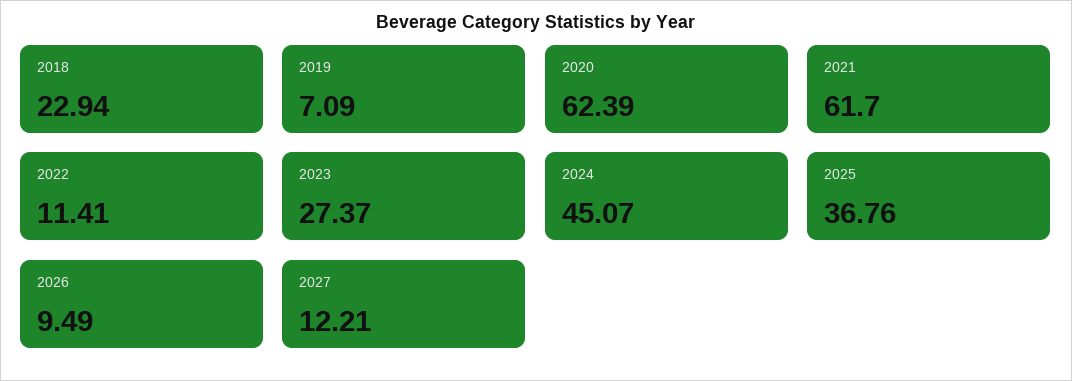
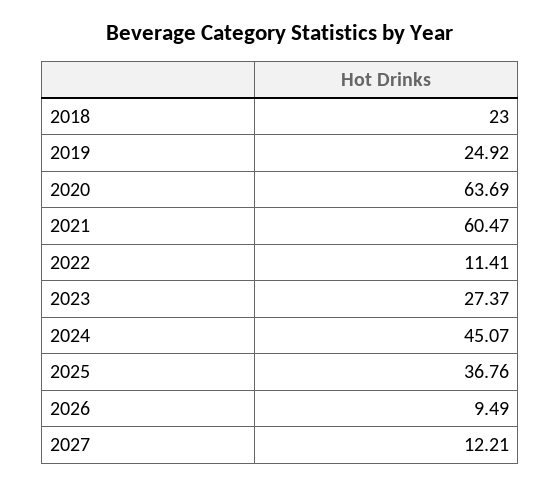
2018: 22.94 -> 23
2019: 7.09 -> 24.92
2020: 62.39 -> 63.69
2021: 61.7 -> 60.47

